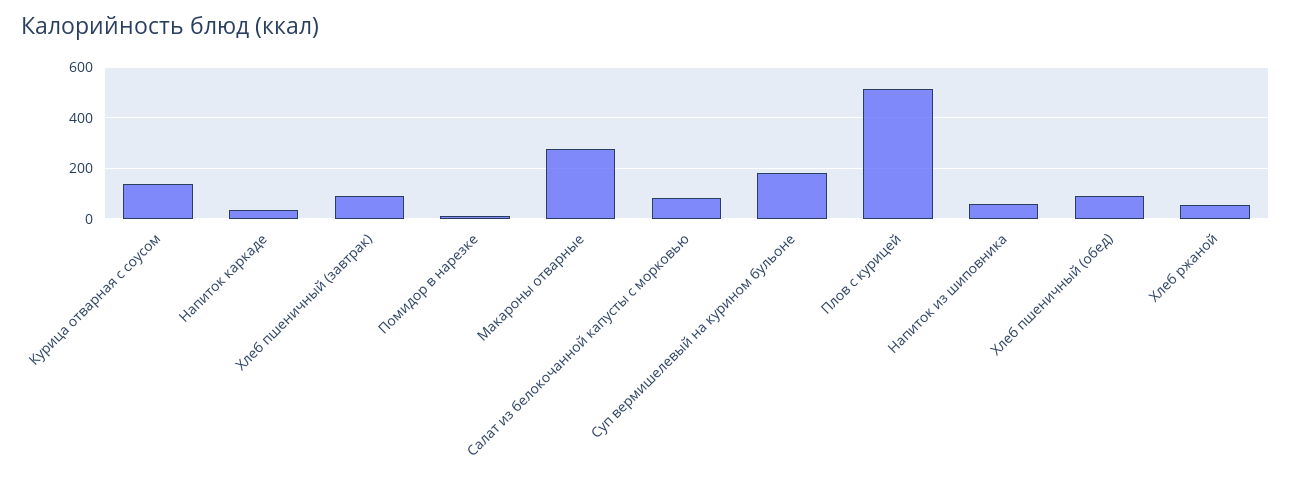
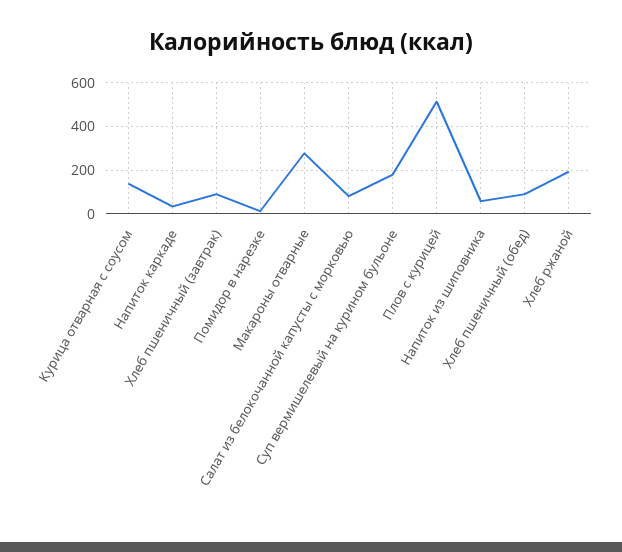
Хлеб ржаной: 50 -> 200

